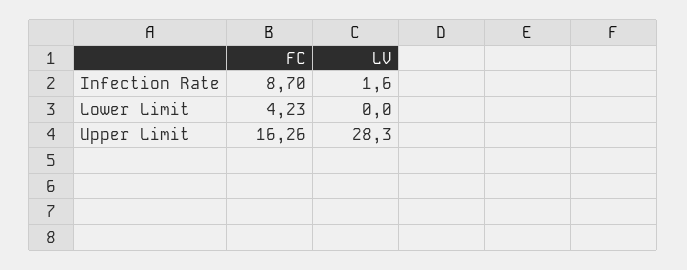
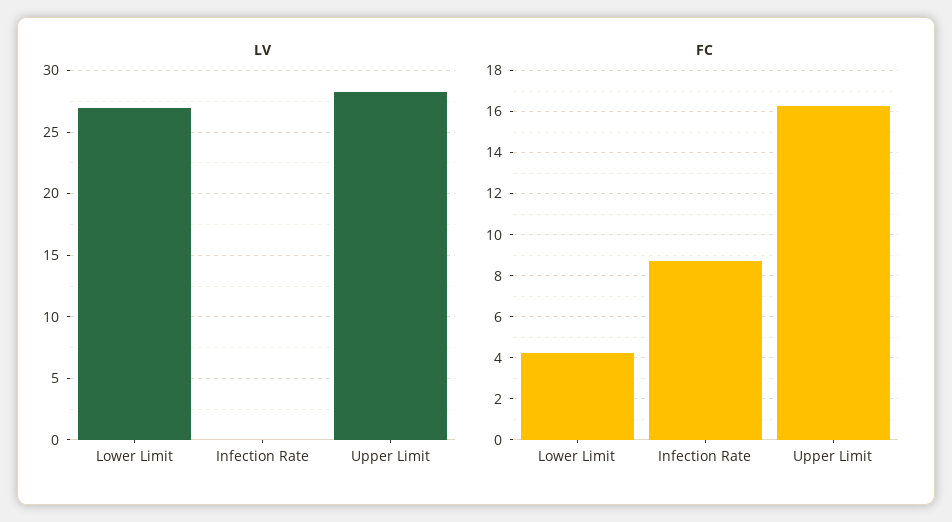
LV, Infection Rate: 1.6 -> 0
LV, Lower Limit: 0 -> 27

